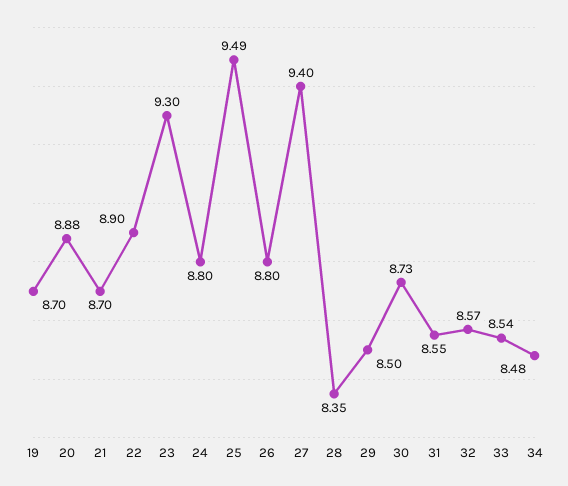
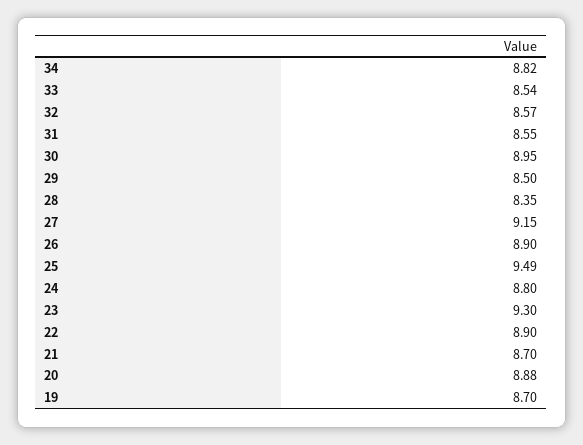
26: 8.8 -> 8.9
27: 9.4 -> 9.15
30: 8.73 -> 8.95
34: 8.48 -> 8.82

